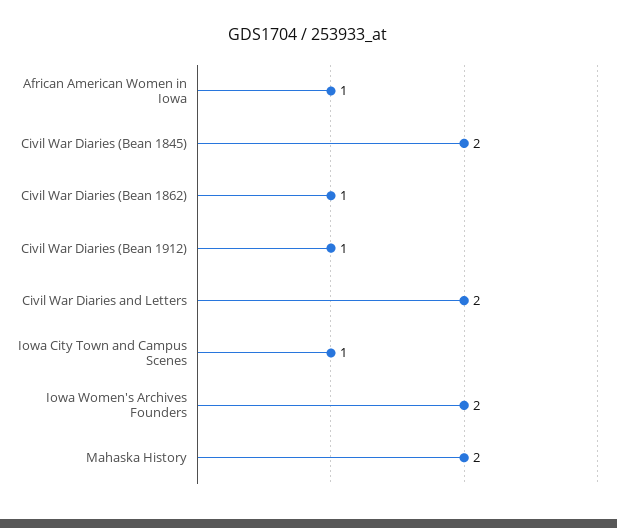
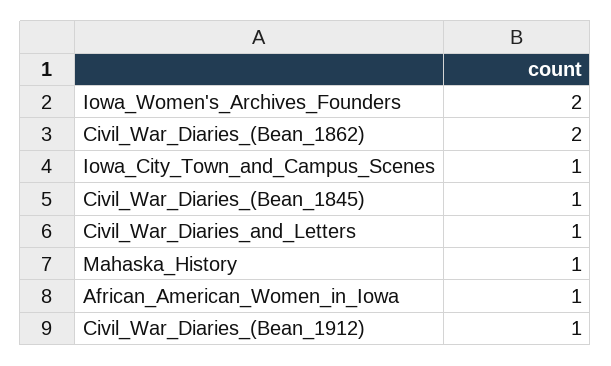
Civil War Diaries (Bean 1845): 2 -> 1
Civil War Diaries (Bean 1862): 1 -> 2
Civil War Diaries and Letters: 2 -> 1
Mahaska History: 2 -> 1

